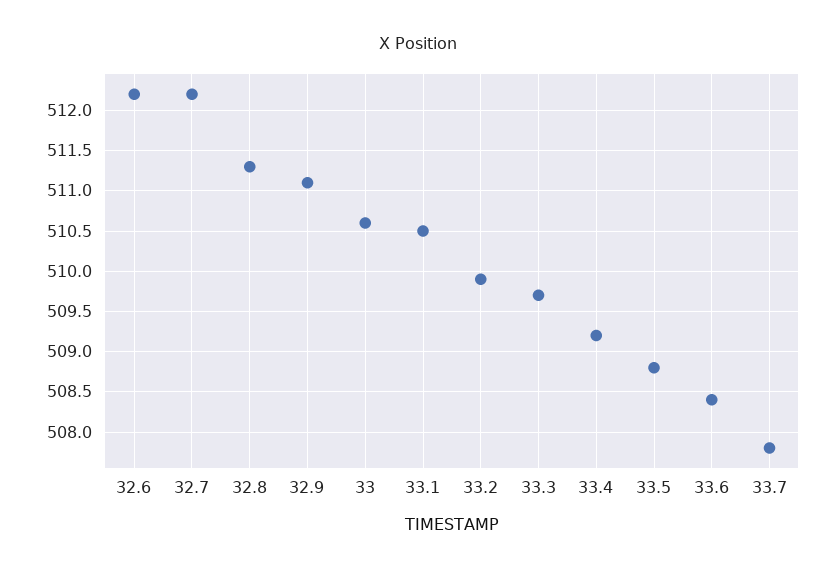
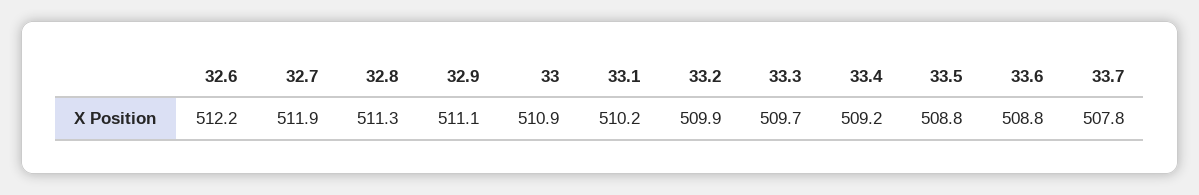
32.7: 512.2 -> 511.9
33: 510.6 -> 510.9
33.1: 510.5 -> 510.2
33.6: 508.4 -> 508.8

